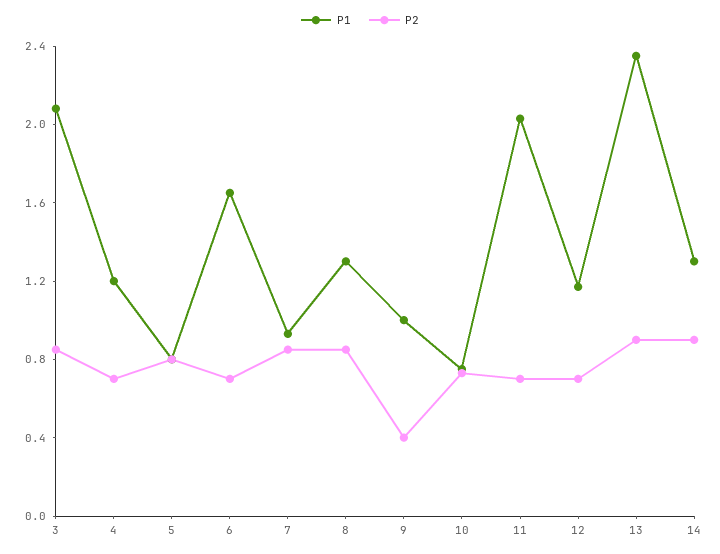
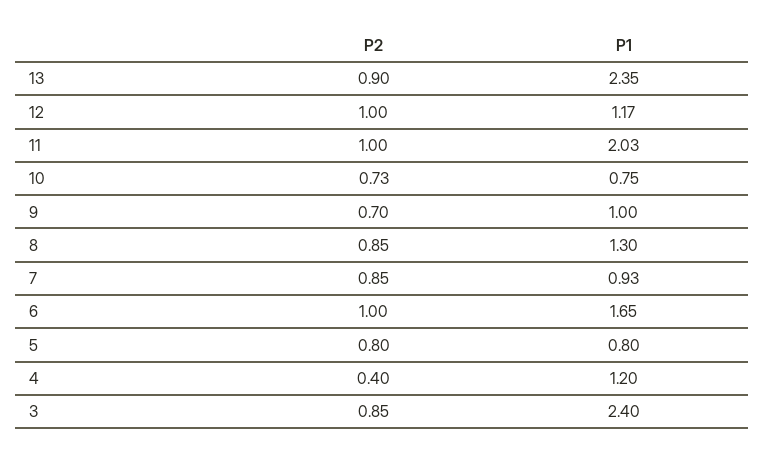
P1, 3: 2.1 -> 2.4
P2, 4: 0.7 -> 0.4
P2, 6: 0.7 -> 1
P2, 9: 0.4 -> 0.7
P2, 11: 0.7 -> 1
P2, 12: 0.7 -> 1
P1, 14: 1.3 -> none
P2, 14: 0.9 -> none

